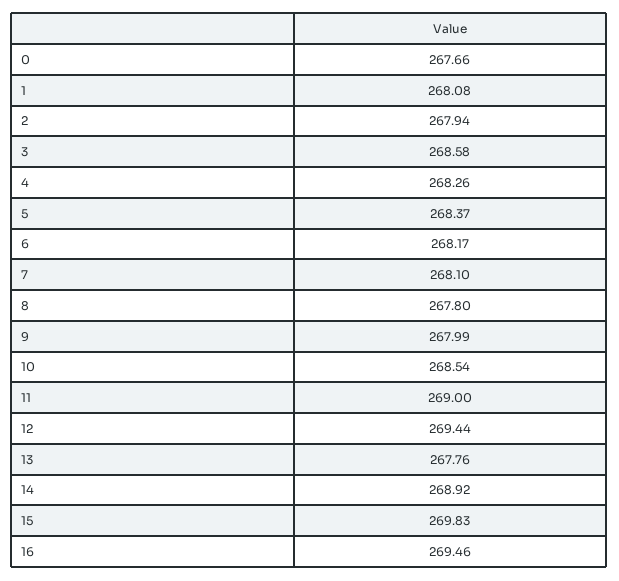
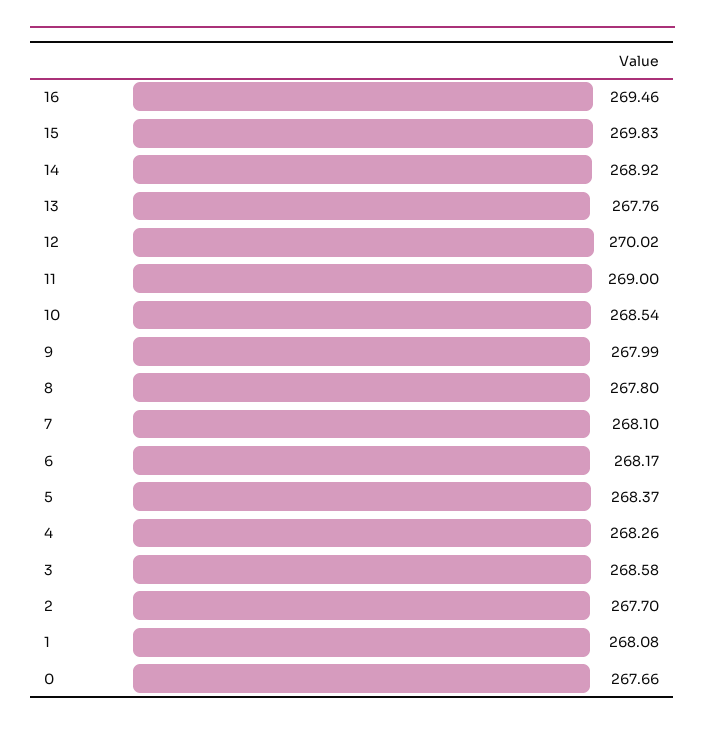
2: 267.94 -> 267.7
12: 269.44 -> 270.02

